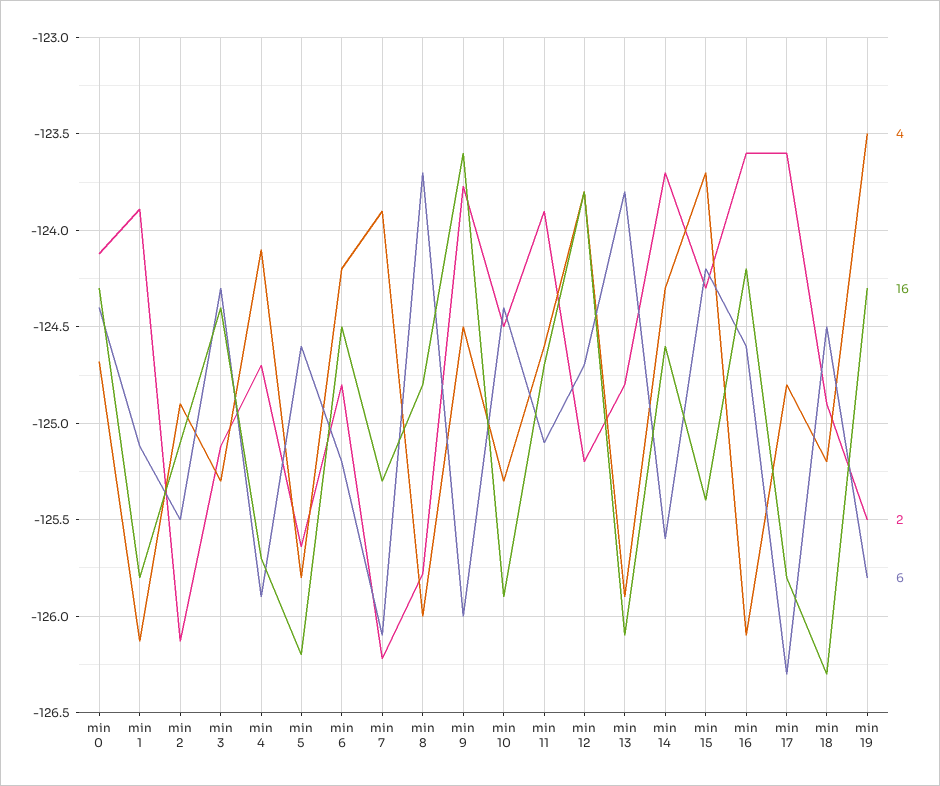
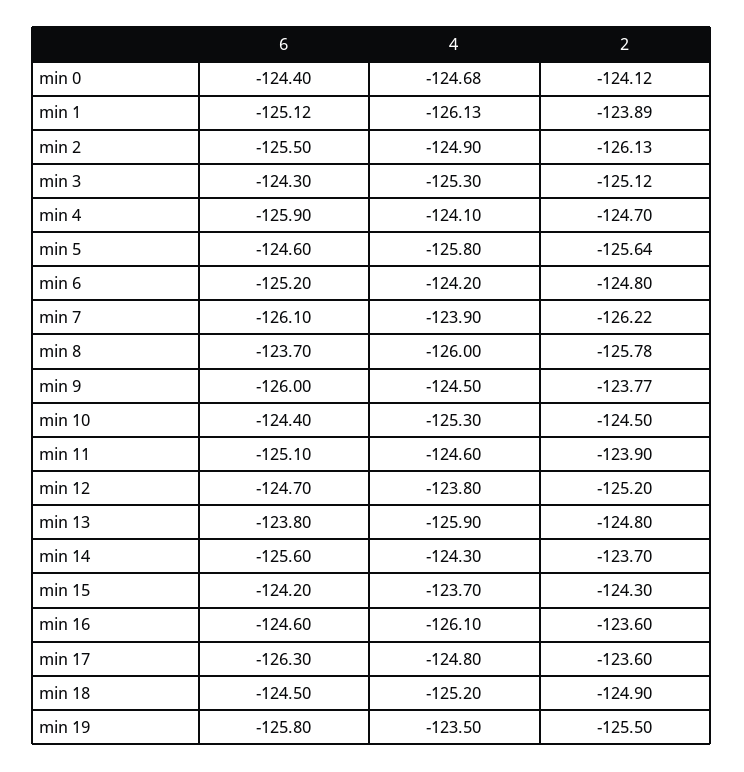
16, min 0: -124.3 -> none
16, min 1: -125.8 -> none
16, min 2: -125.1 -> none
16, min 3: -124.4 -> none
16, min 4: -125.7 -> none
16, min 5: -126.2 -> none
16, min 6: -124.5 -> none
16, min 7: -125.3 -> none
16, min 8: -124.8 -> none
16, min 9: -123.6 -> none
16, min 10: -125.9 -> none
16, min 11: -124.7 -> none
16, min 12: -123.8 -> none
16, min 13: -126.1 -> none
16, min 14: -124.6 -> none
16, min 15: -125.4 -> none
16, min 16: -124.2 -> none
16, min 17: -125.8 -> none
16, min 18: -126.3 -> none
16, min 19: -124.3 -> none

